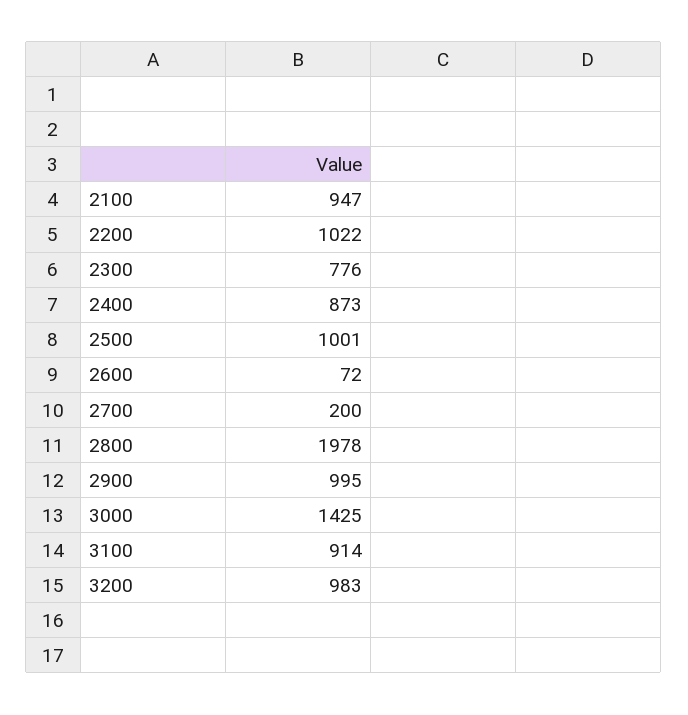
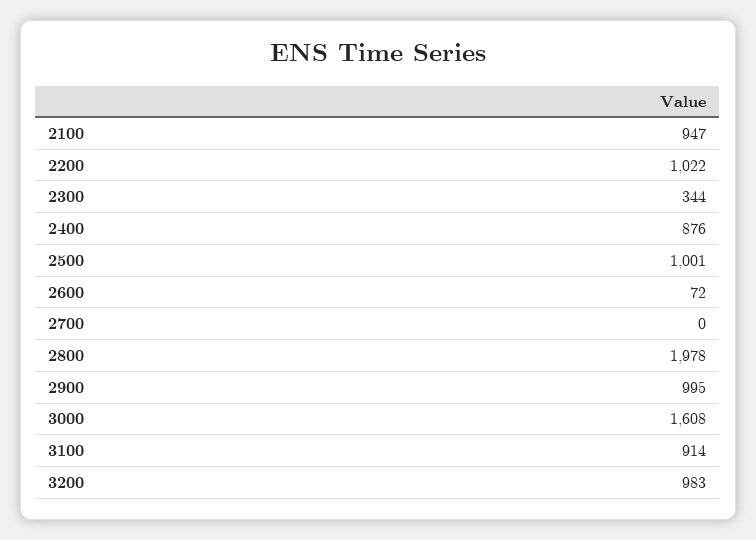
2300: 776 -> 344
2400: 873 -> 876
2700: 200 -> 0
3000: 1425 -> 1608

